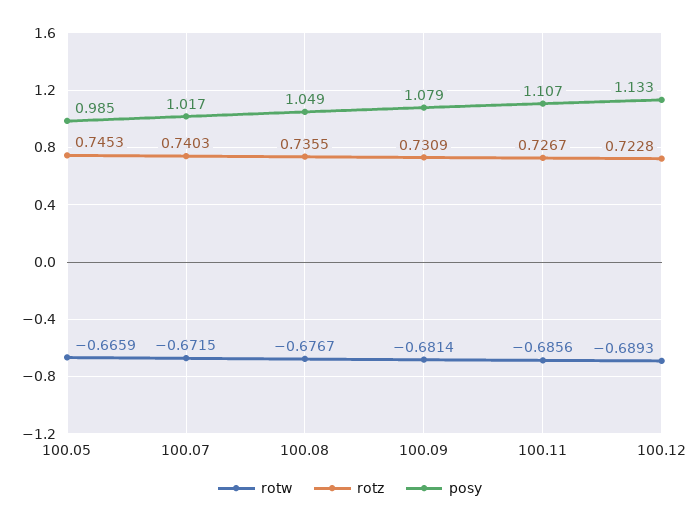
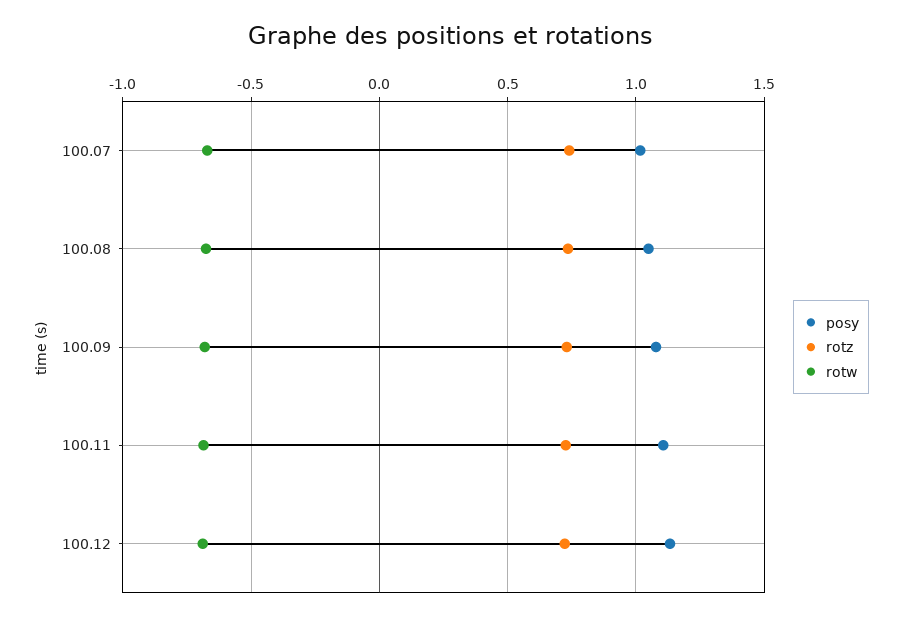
rotw, 100.05: -0.6659 -> none
rotz, 100.05: 0.7453 -> none
posy, 100.05: 0.985 -> none

